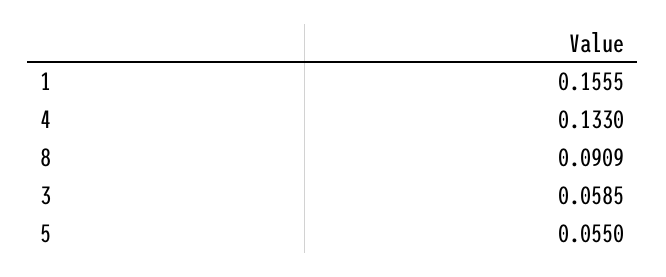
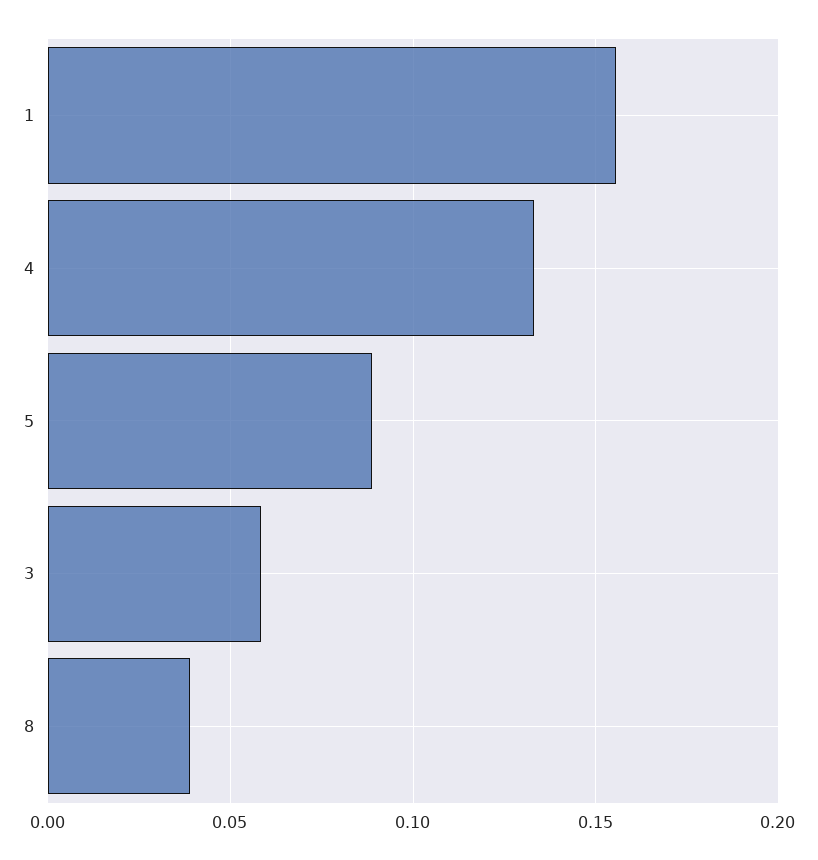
8: 0.0909 -> 0.04
5: 0.055 -> 0.09

